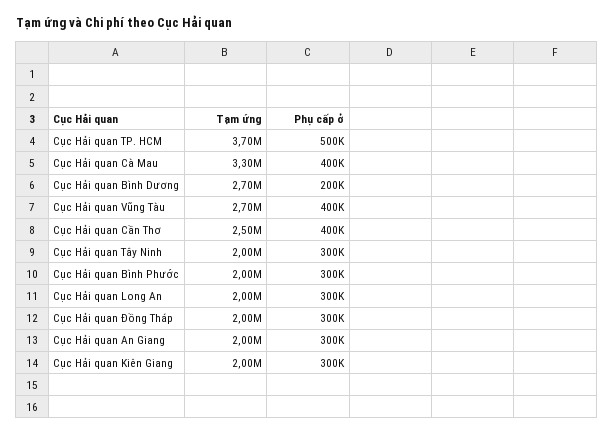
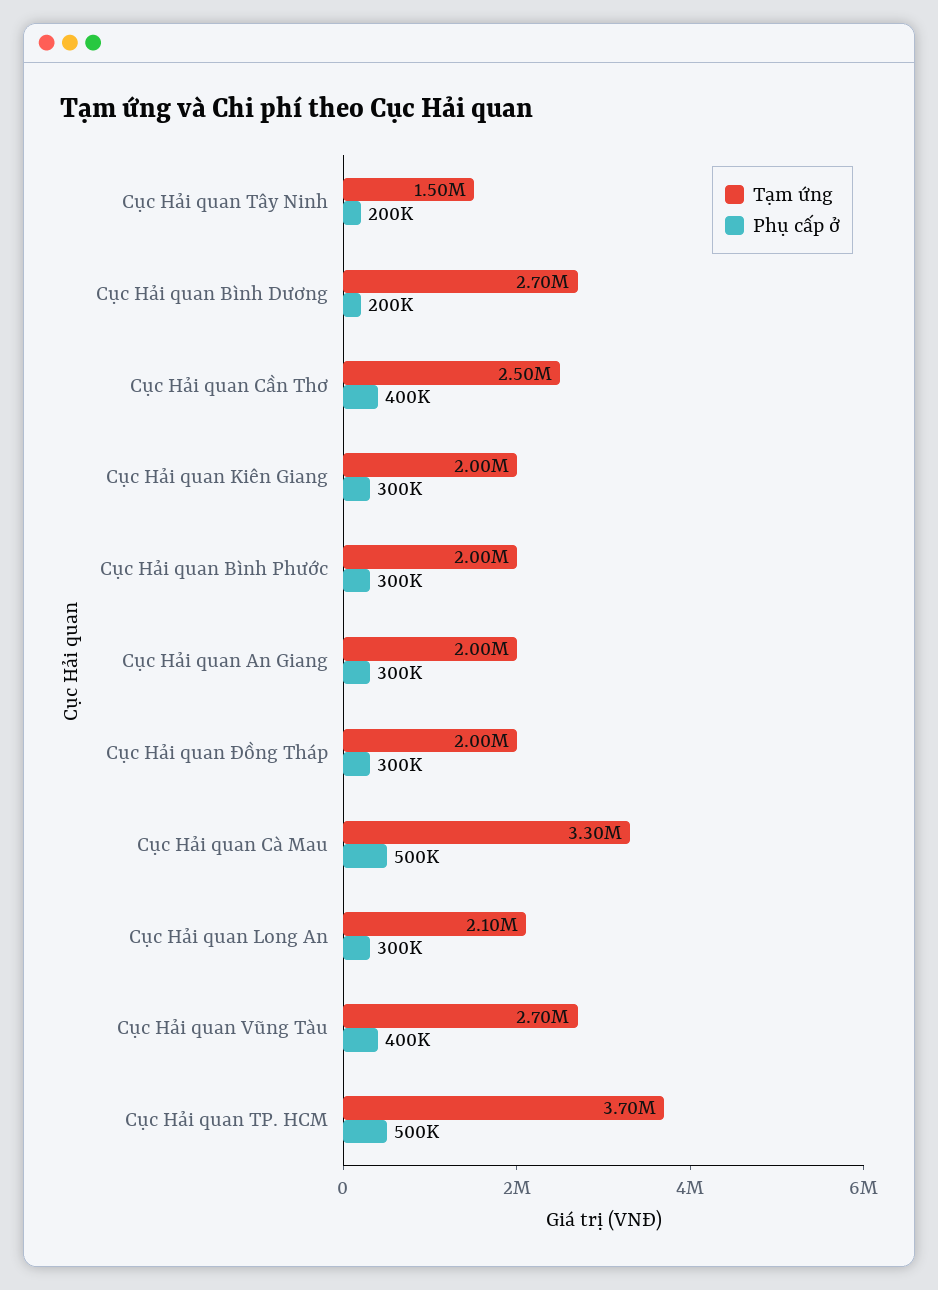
Phụ cấp ở, Cục Hải quan Cà Mau: 400000 -> 500000
Tạm ứng, Cục Hải quan Tây Ninh: 2000000 -> 1500000
Phụ cấp ở, Cục Hải quan Tây Ninh: 300000 -> 200000
Tạm ứng, Cục Hải quan Long An: 2000000 -> 2100000

